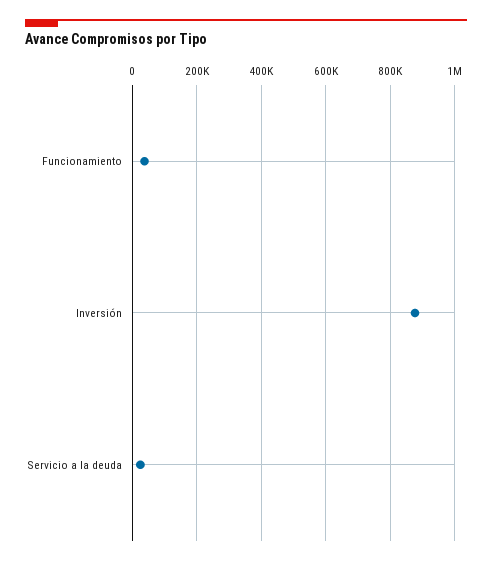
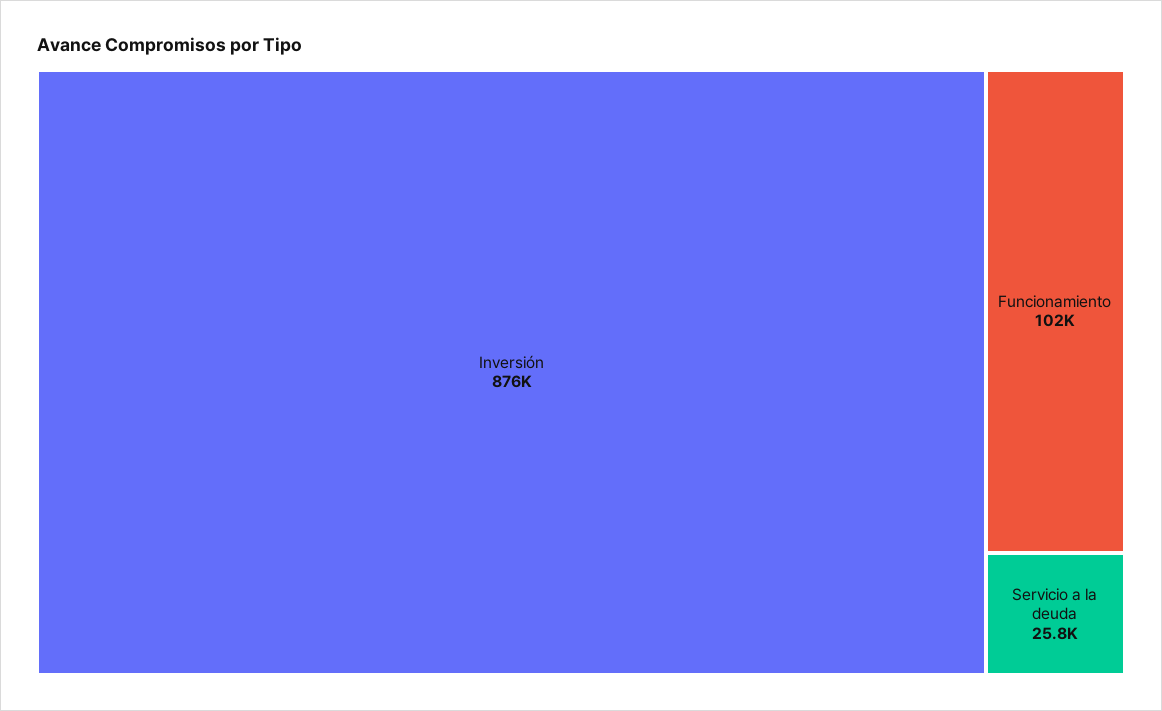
Funcionamiento: 40000 -> 102000

